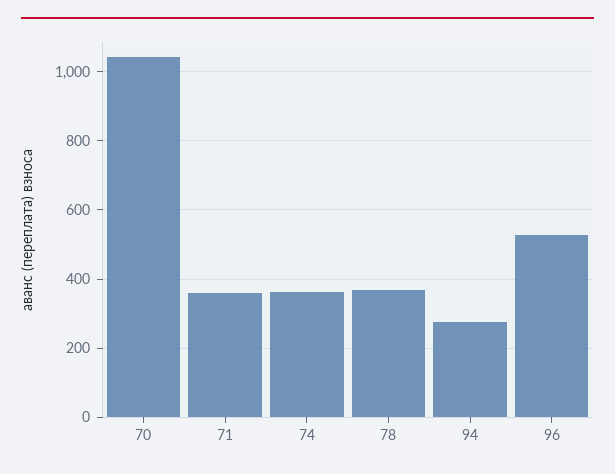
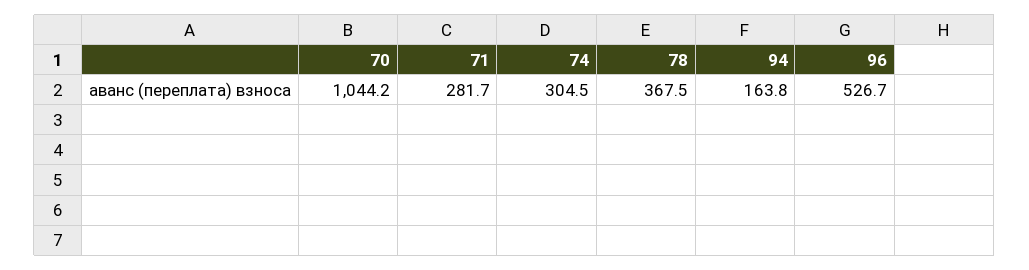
71: 360 -> 281.7
74: 360 -> 304.5
94: 280 -> 163.8

